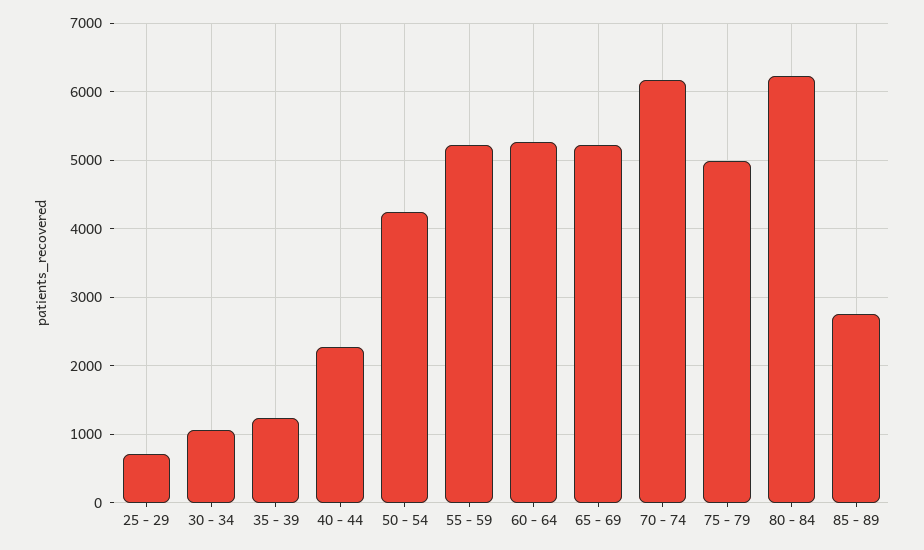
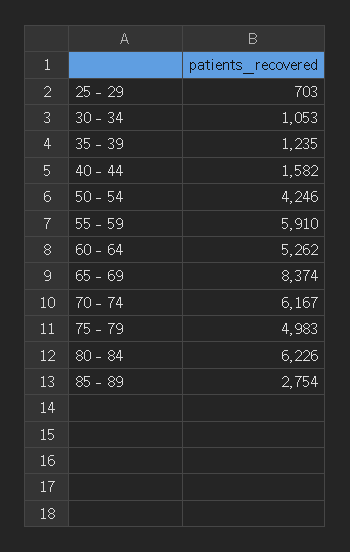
40 - 44: 2300 -> 1582
55 - 59: 5200 -> 5910
65 - 69: 5200 -> 8374

